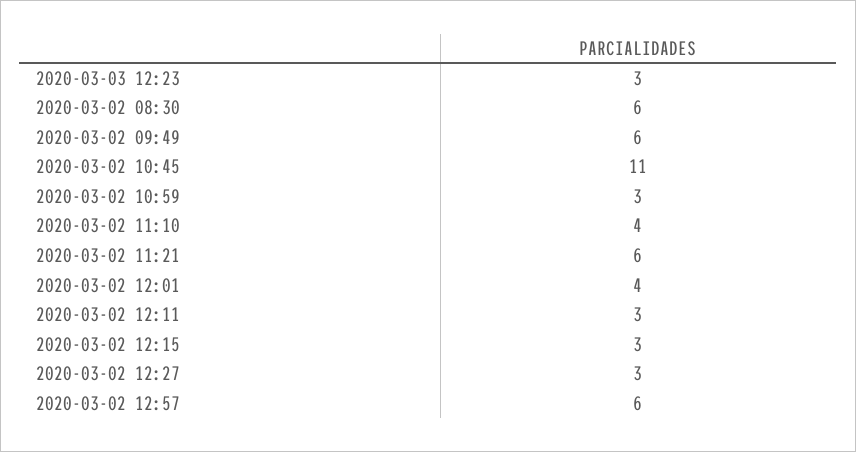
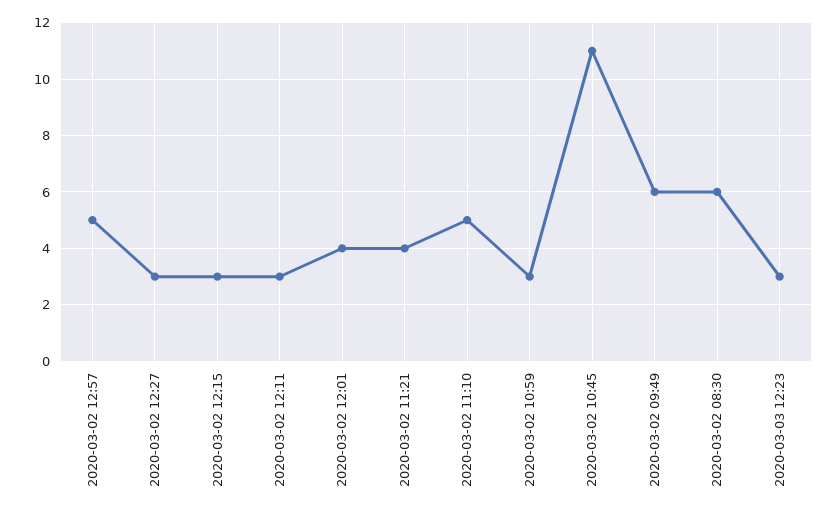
2020-03-02 11:10: 4 -> 5
2020-03-02 11:21: 6 -> 4
2020-03-02 12:57: 6 -> 5

